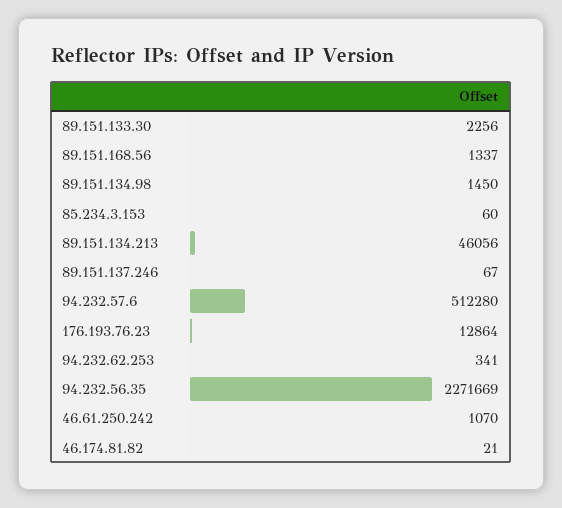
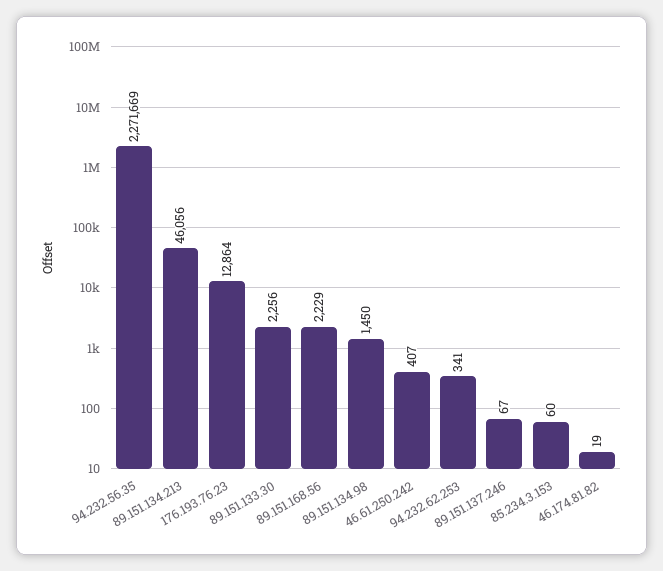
89.151.168.56: 1337 -> 2229
94.232.57.6: 512280 -> none
46.61.250.242: 1070 -> 407
46.174.81.82: 21 -> 19

